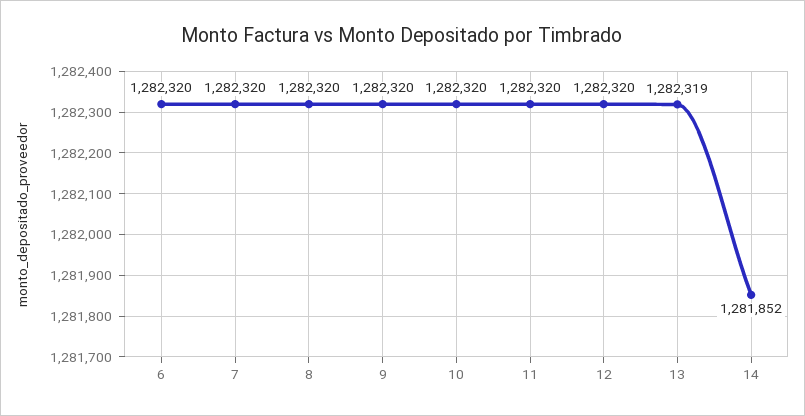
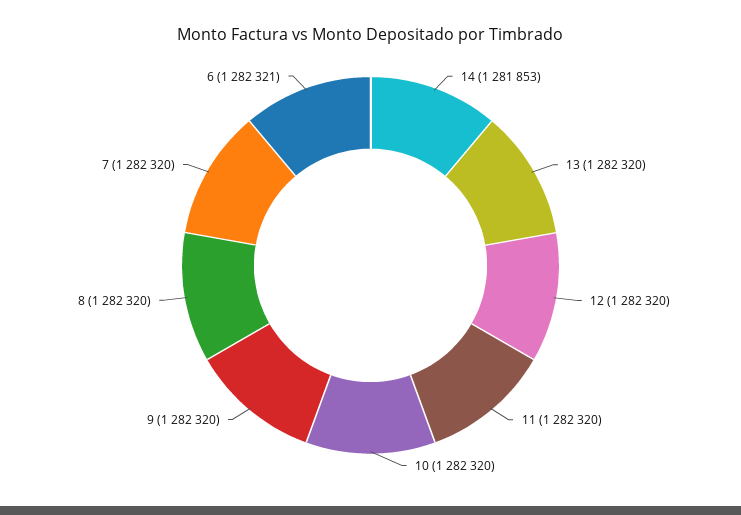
6: 1282320 -> 1282321
13: 1282319 -> 1282320
14: 1281852 -> 1281853

